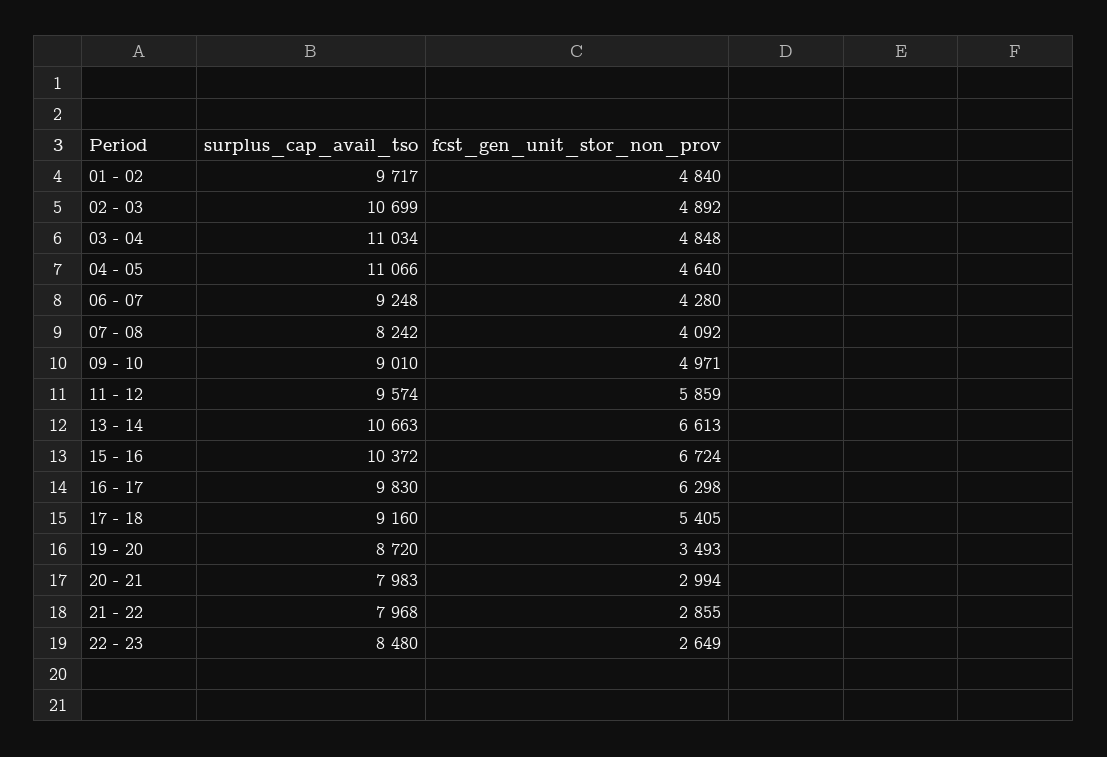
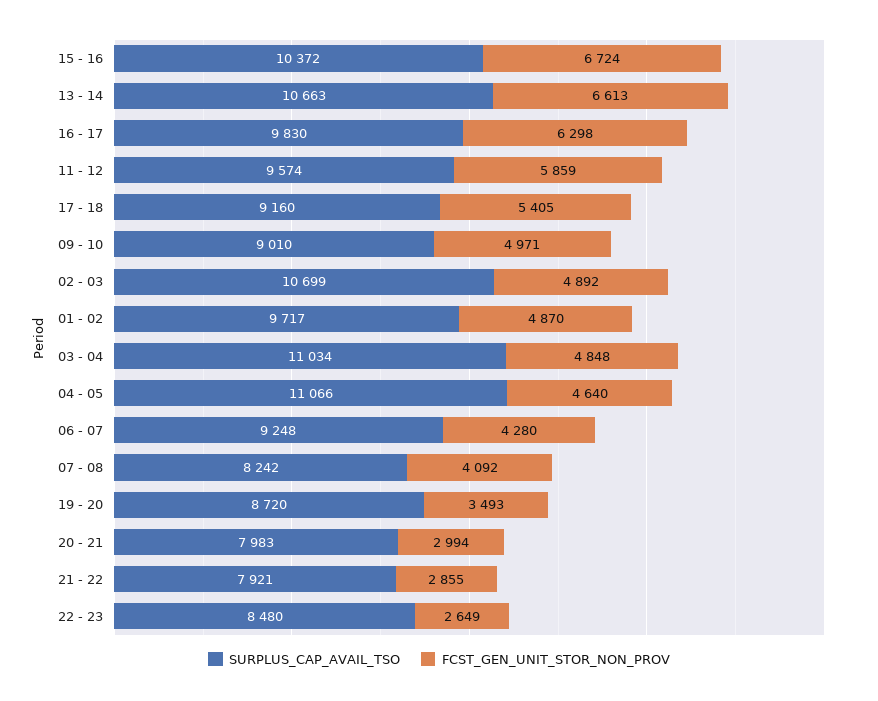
fcst_gen_unit_stor_non_prov, 01 - 02: 4840 -> 4870
surplus_cap_avail_tso, 21 - 22: 7968 -> 7921

